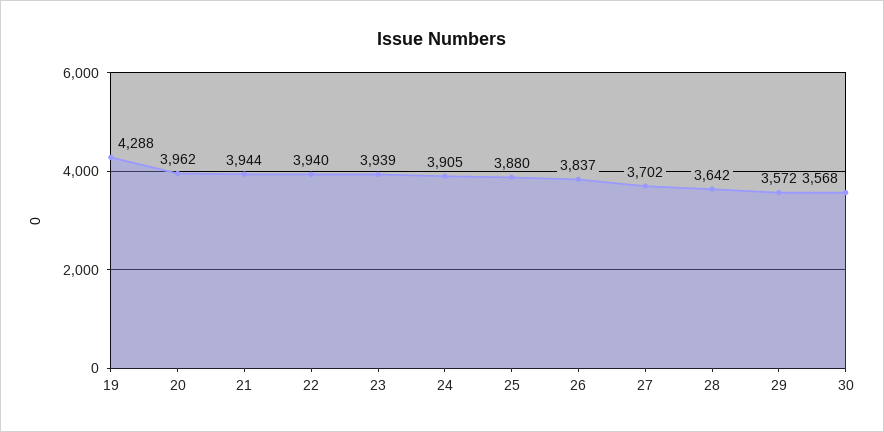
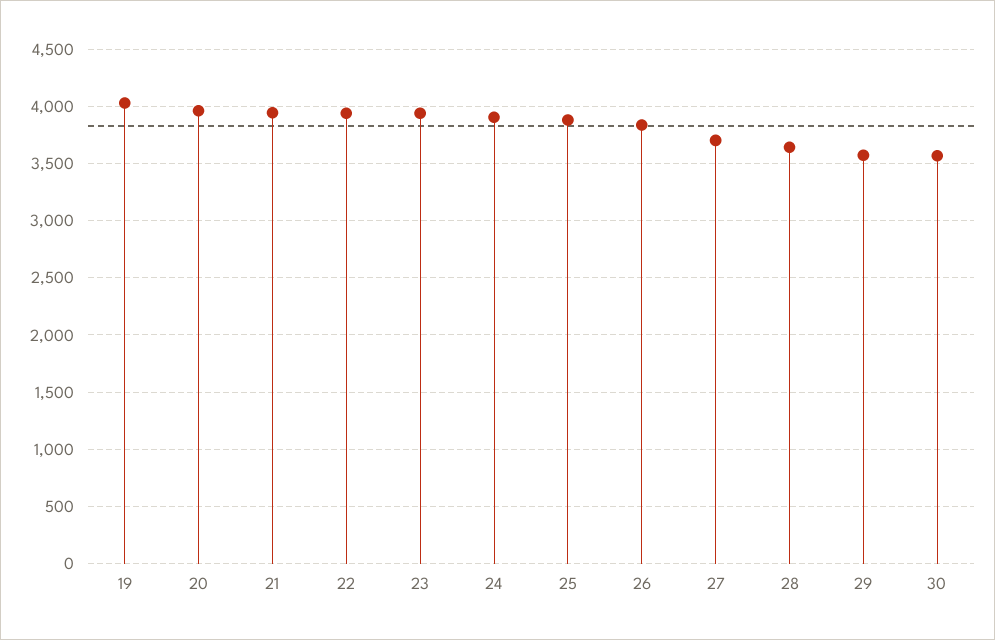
19: 4288 -> 4000

